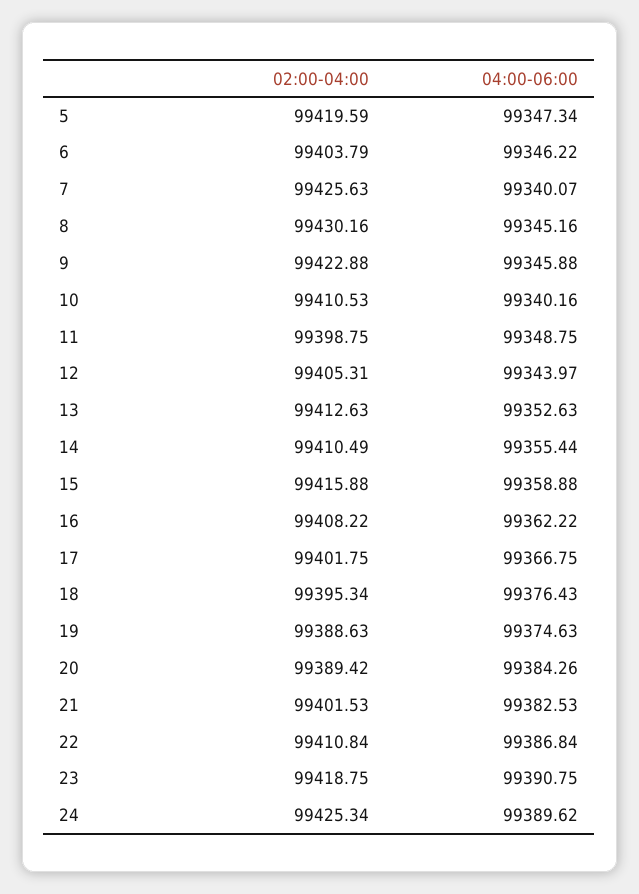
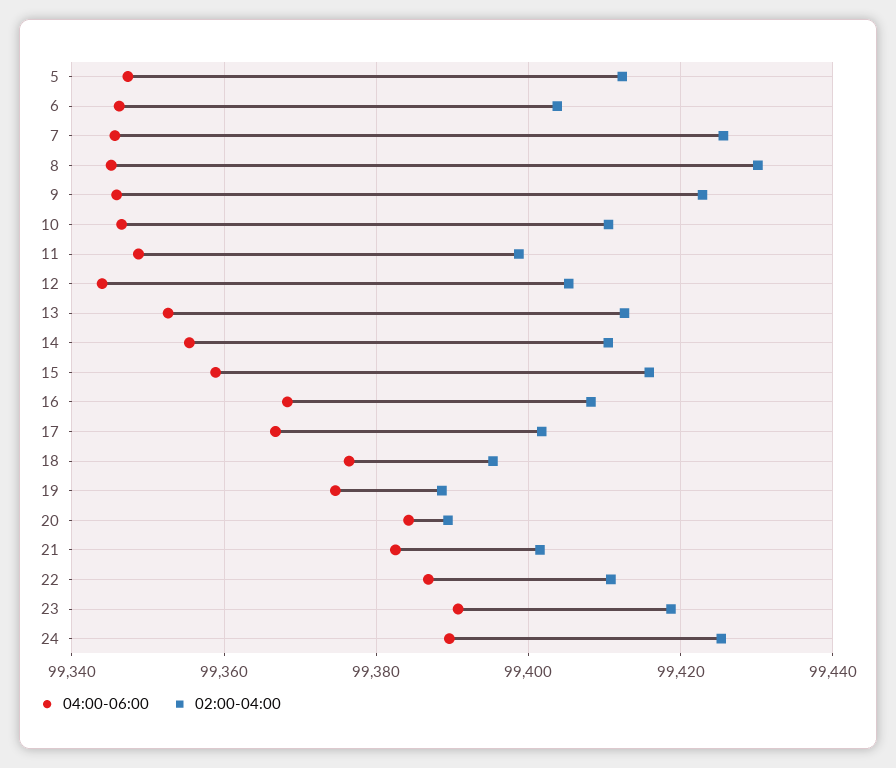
02:00-04:00, 5: 99419.59 -> 99412
04:00-06:00, 7: 99340.07 -> 99346
04:00-06:00, 10: 99340.16 -> 99346
04:00-06:00, 16: 99362.22 -> 99368

